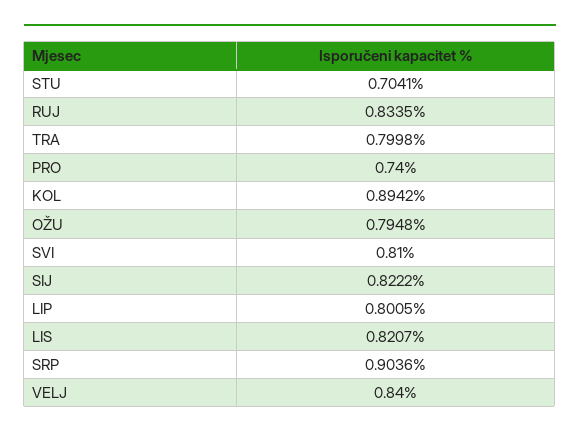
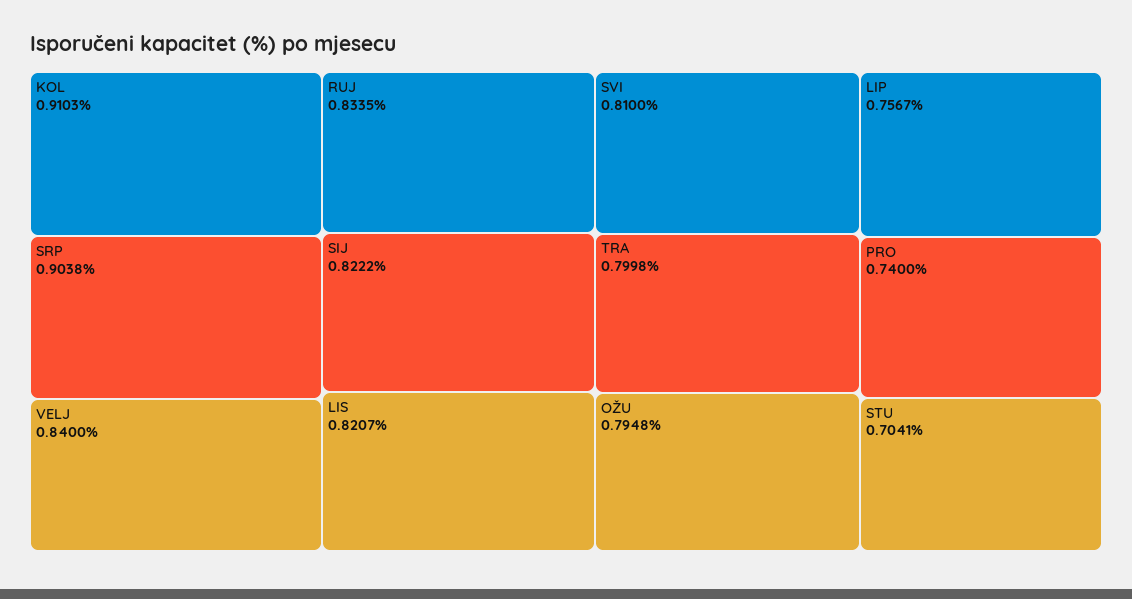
KOL: 0.8942 -> 0.9103
LIP: 0.8005 -> 0.7567
SRP: 0.9036 -> 0.9038

